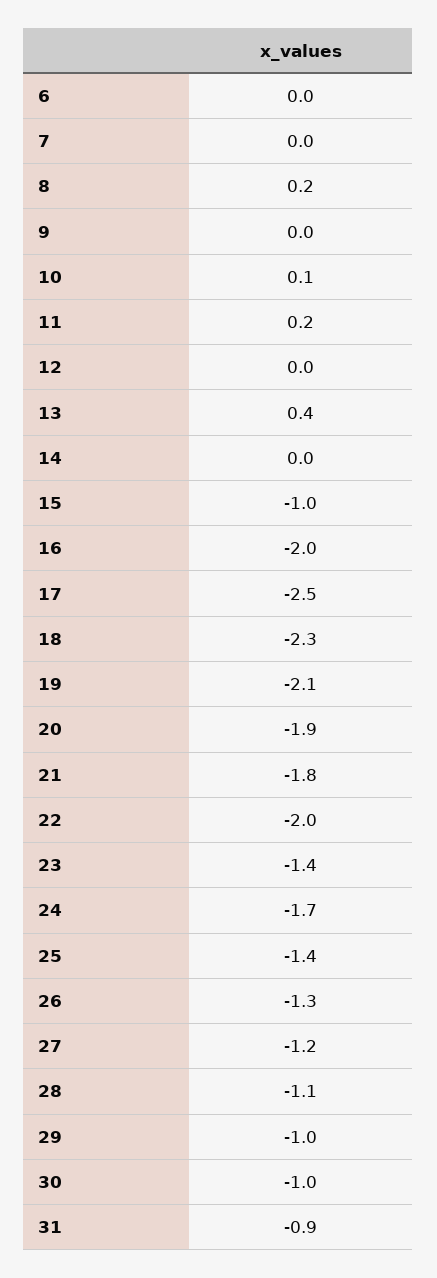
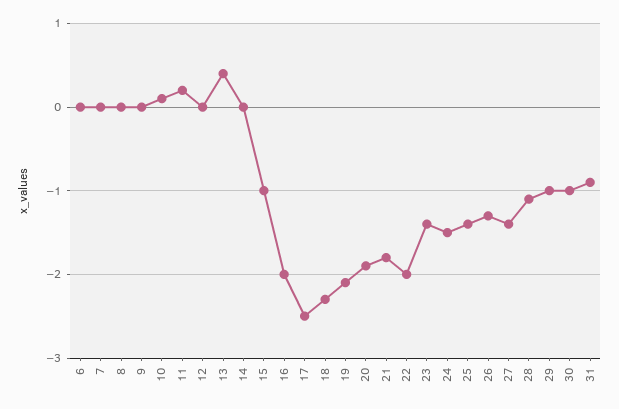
8: 0.2 -> 0
24: -1.7 -> -1.5
27: -1.2 -> -1.4

